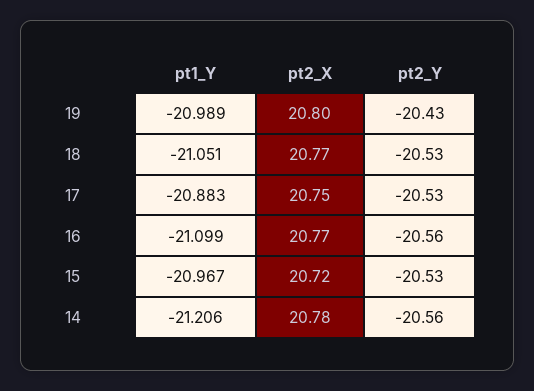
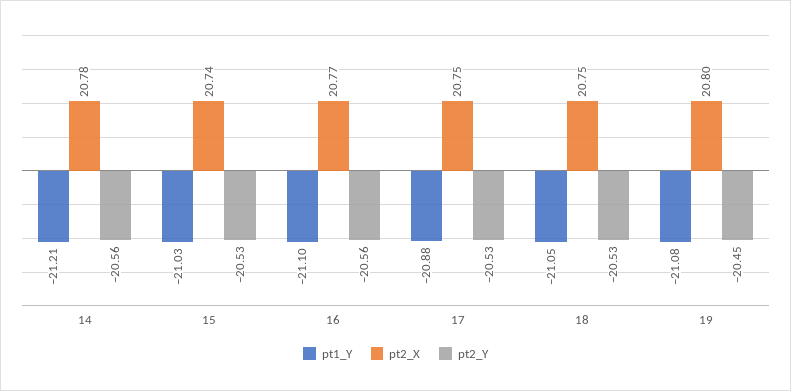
pt1_Y, 19: -20.989 -> -21.08
pt2_Y, 19: -20.43 -> -20.45
pt2_X, 18: 20.77 -> 20.75
pt1_Y, 15: -20.967 -> -21.03
pt2_X, 15: 20.72 -> 20.74

